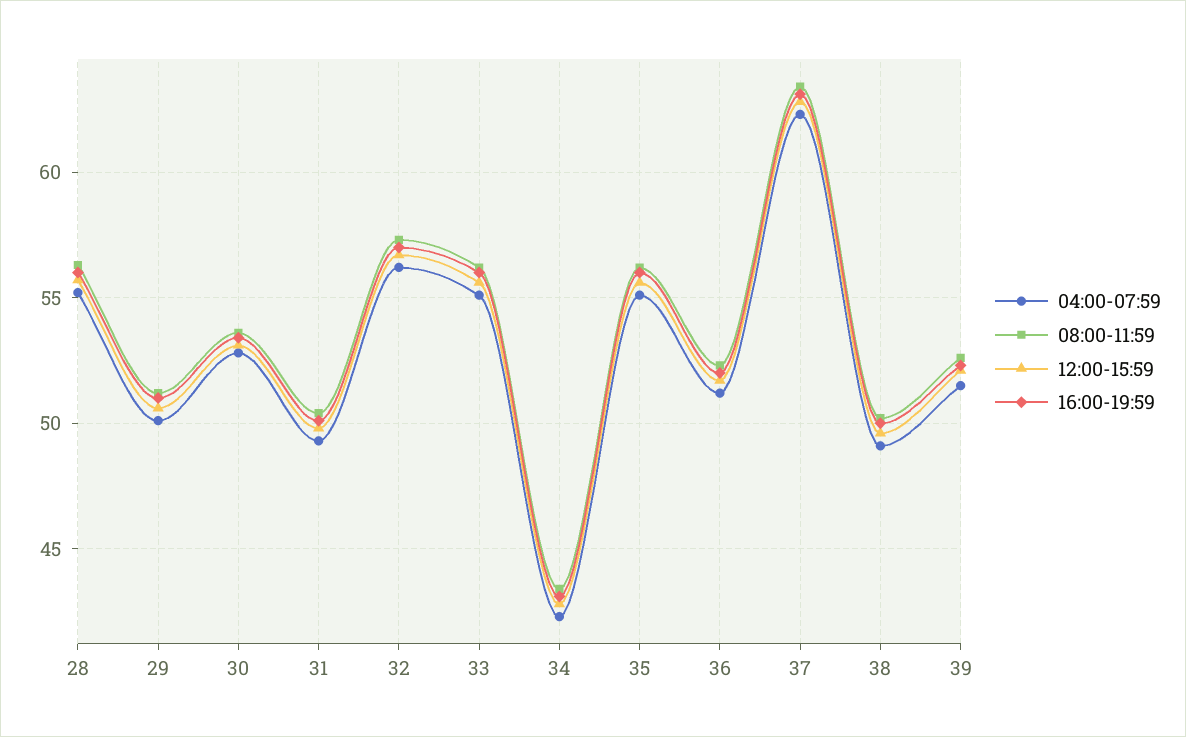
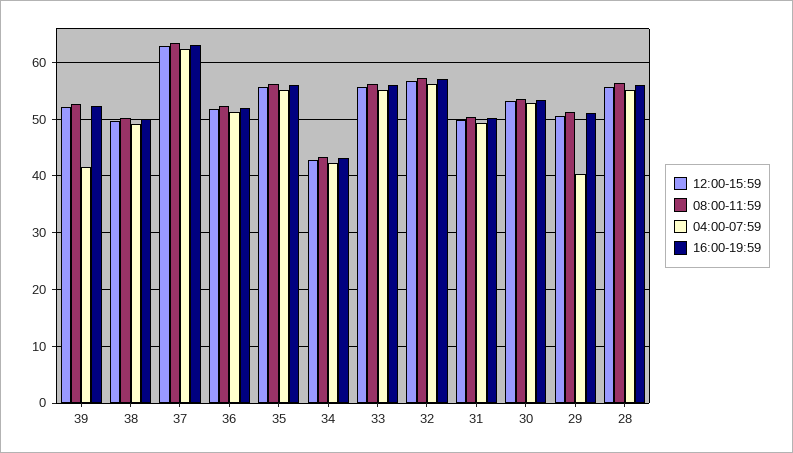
04:00-07:59, 29: 50 -> 40
04:00-07:59, 39: 51.5 -> 42

